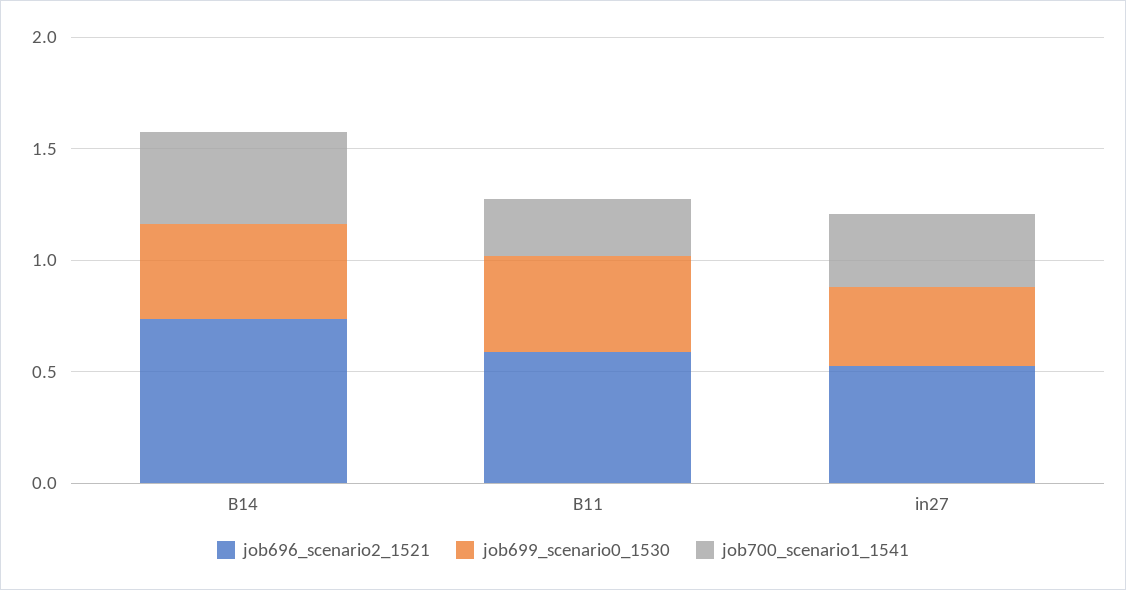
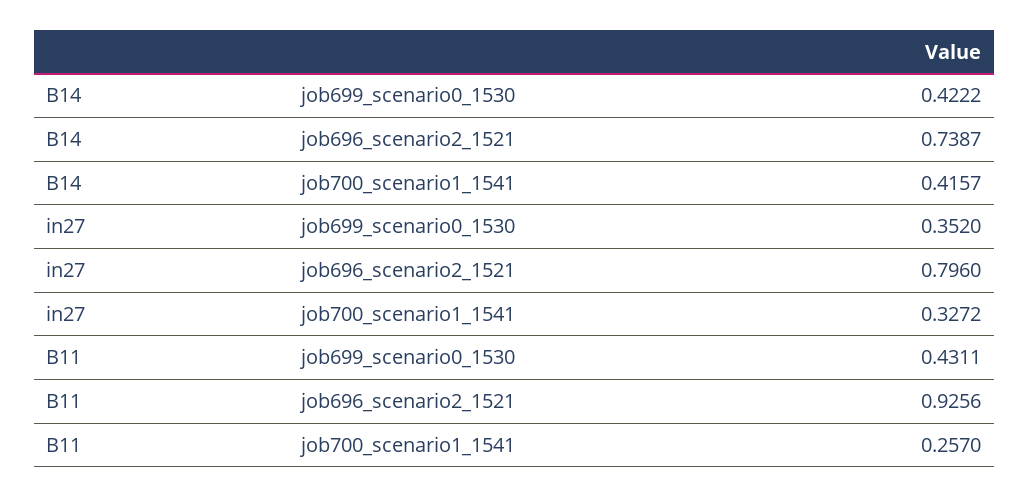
job696_scenario2_1521, B11: 0.6 -> 0.9256
job696_scenario2_1521, in27: 0.5 -> 0.796

